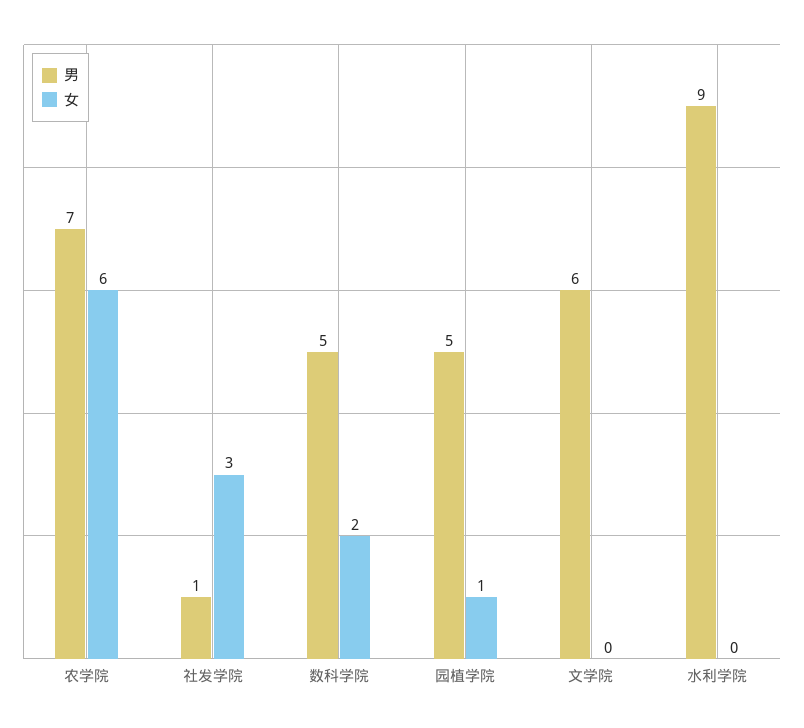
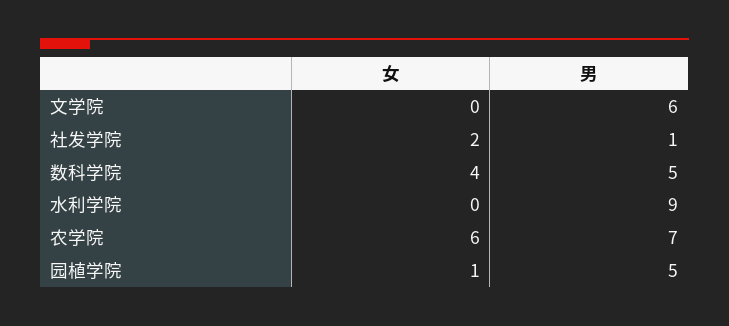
女, 社发学院: 3 -> 2
女, 数科学院: 2 -> 4

